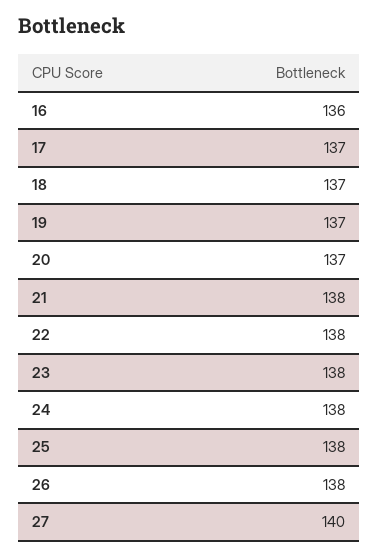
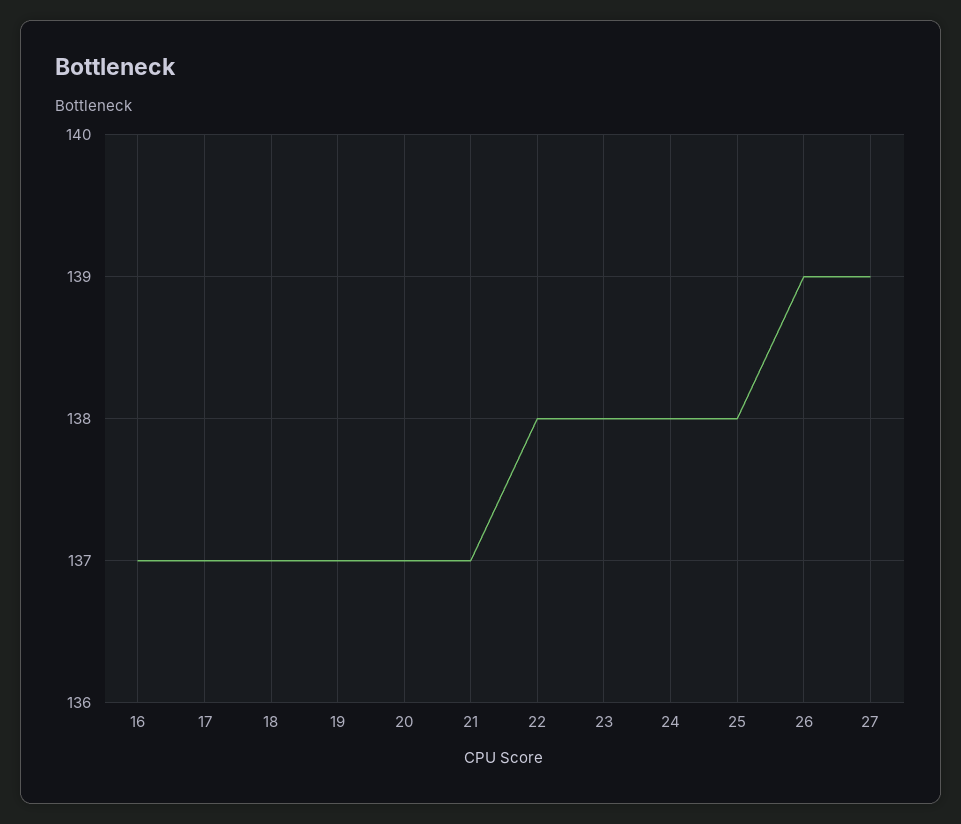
16: 136 -> 137
21: 138 -> 137
26: 138 -> 139
27: 140 -> 139

